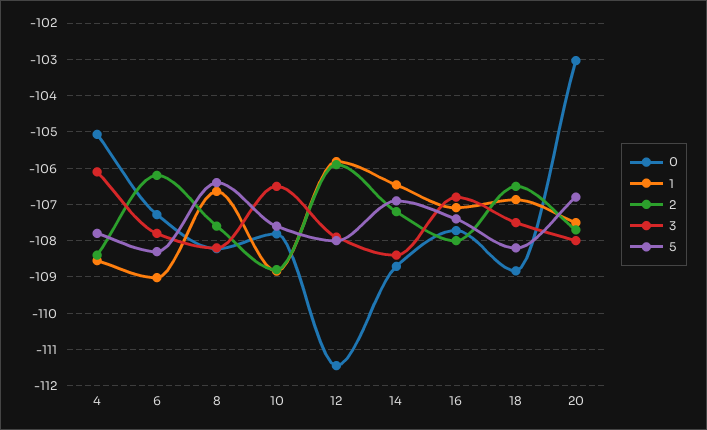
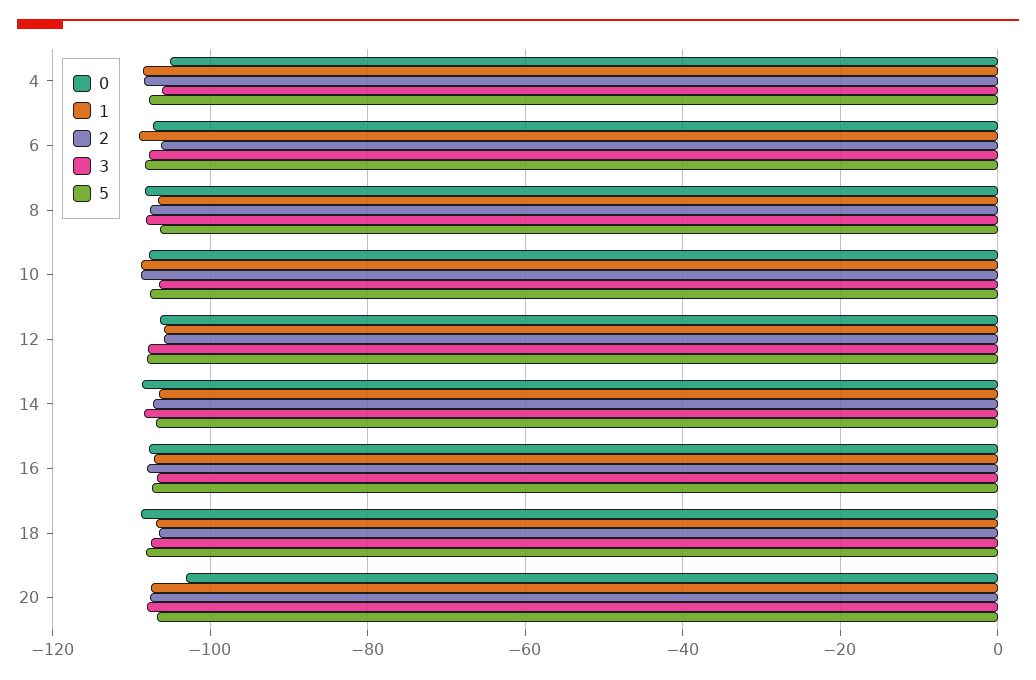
0, 12: -111.4 -> -106

